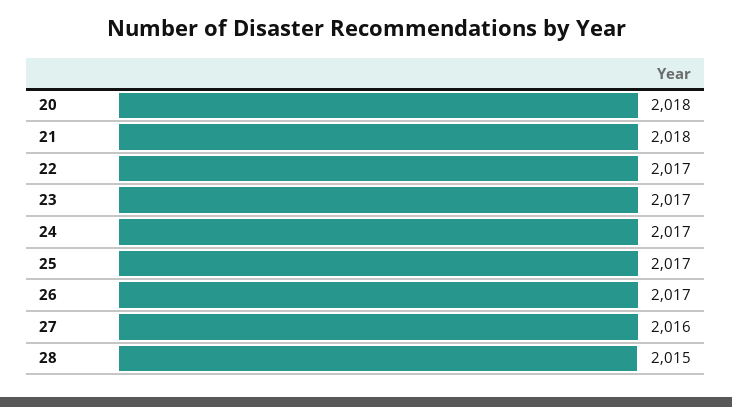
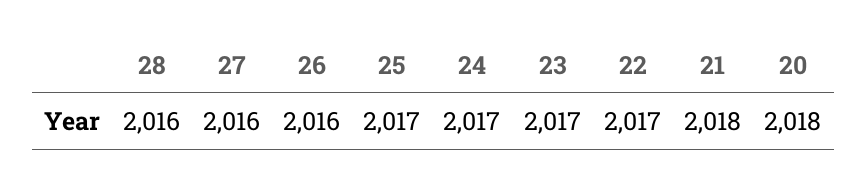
26: 2017 -> 2016
28: 2015 -> 2016

